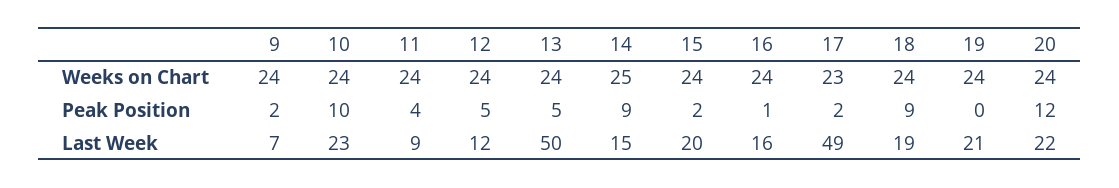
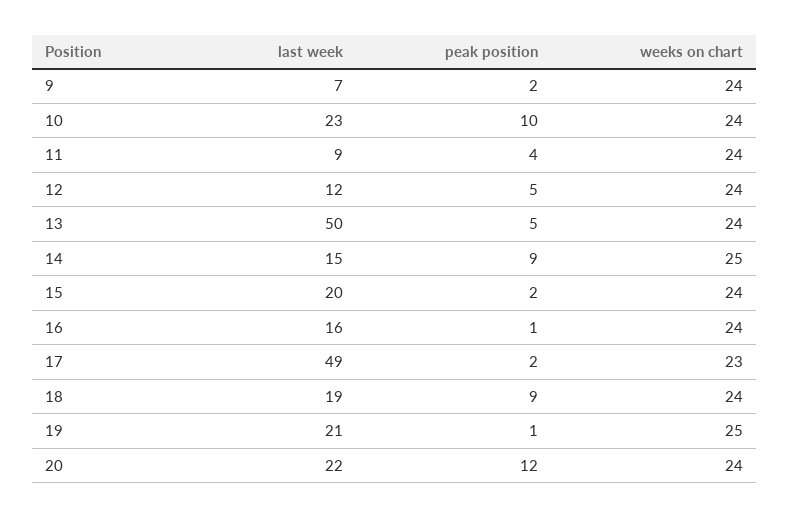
19, Weeks on Chart: 24 -> 25
19, Peak Position: 0 -> 1

